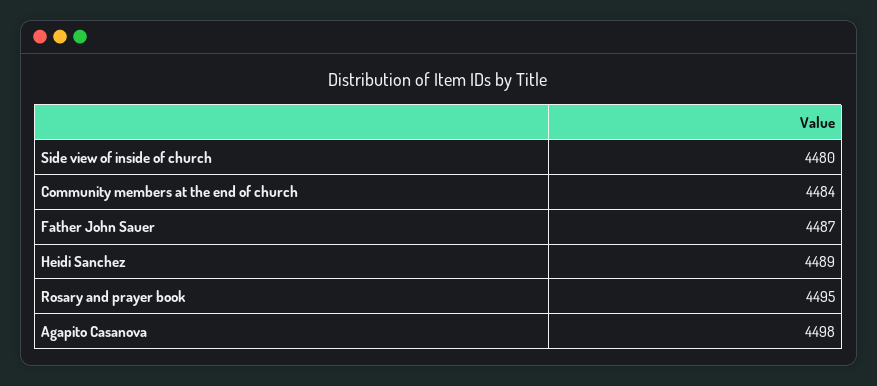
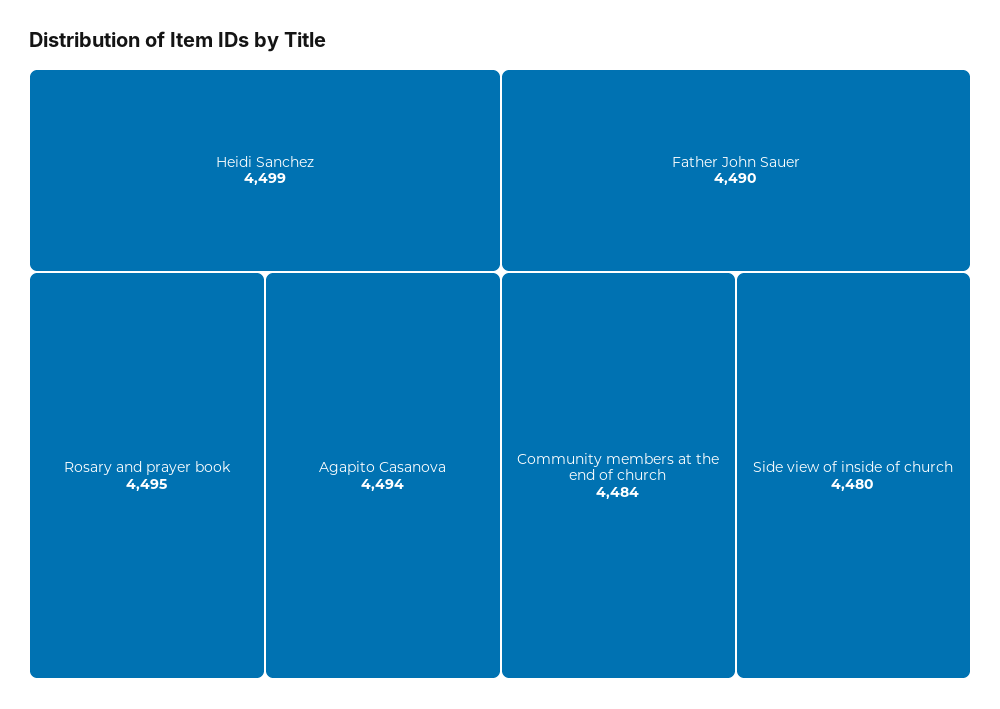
Father John Sauer: 4487 -> 4490
Heidi Sanchez: 4489 -> 4499
Agapito Casanova: 4498 -> 4494

